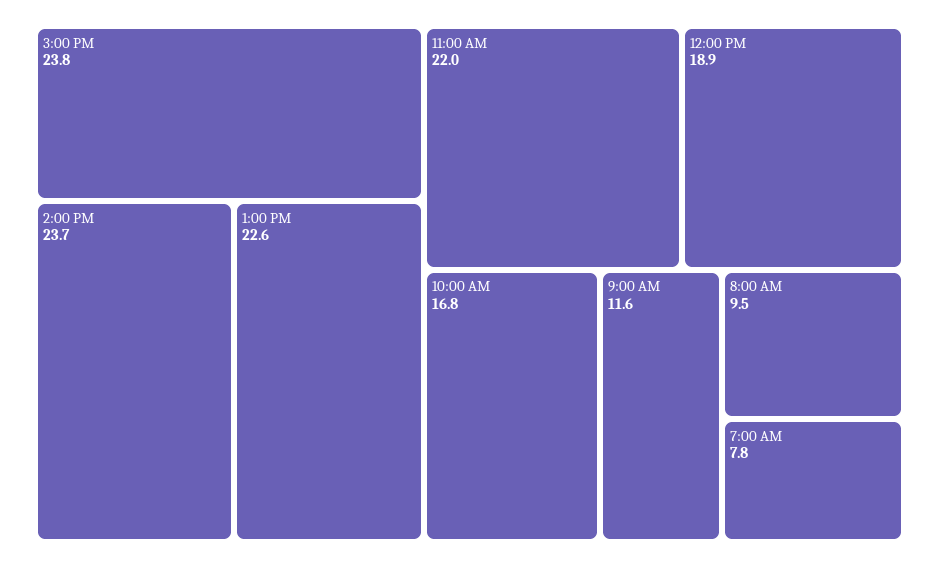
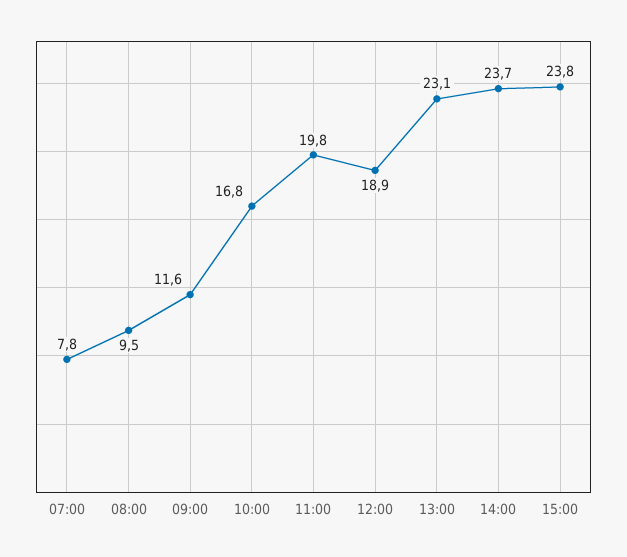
1:00 PM: 22.6 -> 23.1
11:00 AM: 22 -> 19.8

